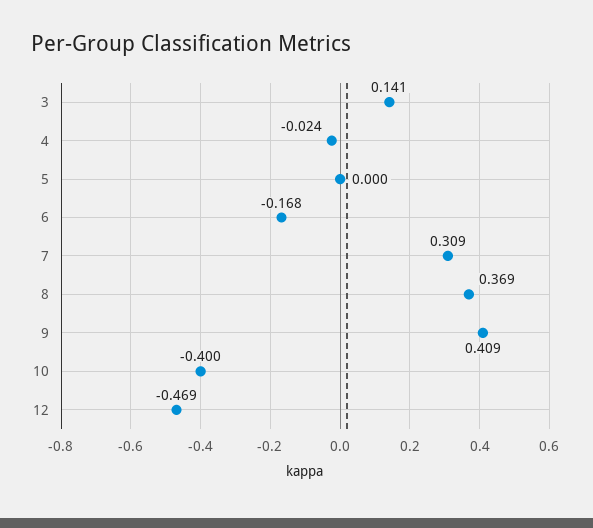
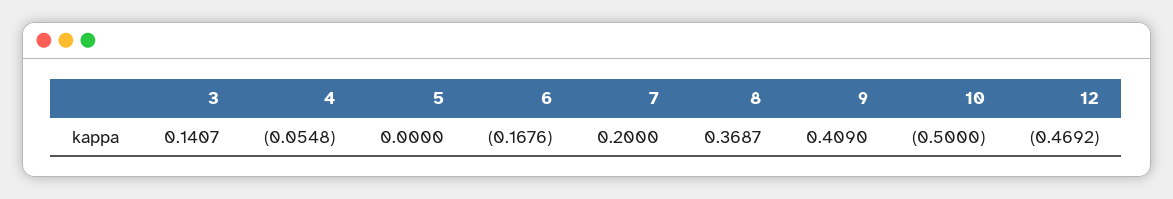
4: -0.024 -> -0.0548
7: 0.309 -> 0.2
10: -0.4 -> -0.5

